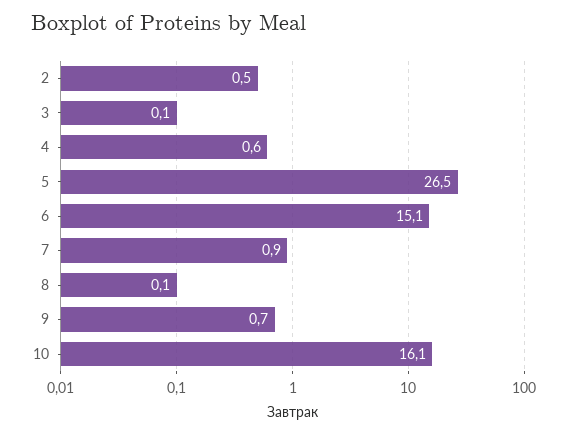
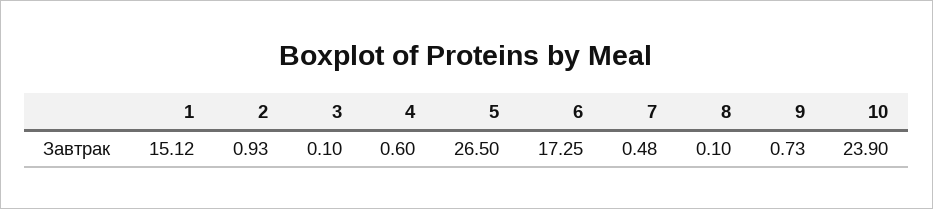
2: 0.5 -> 0.93
6: 15.1 -> 17.25
7: 0.9 -> 0.48
10: 16.1 -> 23.9
1: none -> 15.12

